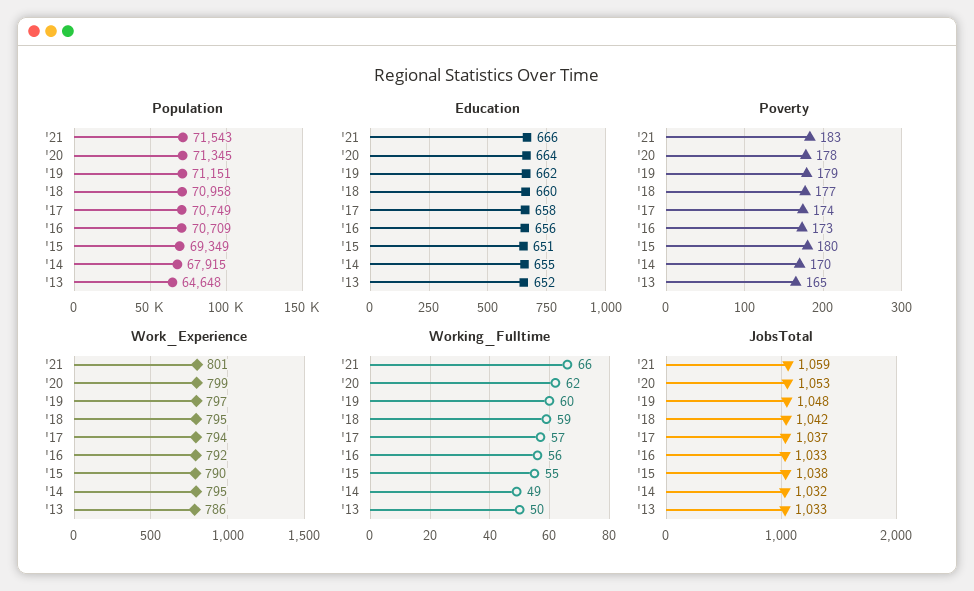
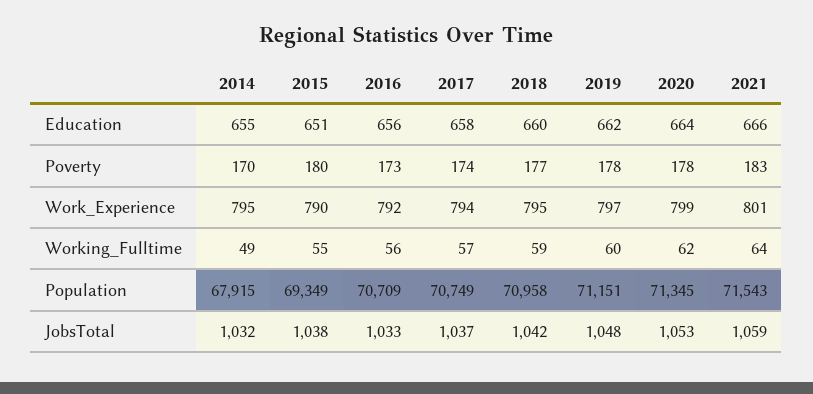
Population, '13: 64648 -> none
Education, '13: 652 -> none
Poverty, '19: 179 -> 178
Poverty, '13: 165 -> none
Work_Experience, '13: 786 -> none
Working_Fulltime, '21: 66 -> 64
Working_Fulltime, '13: 50 -> none
JobsTotal, '13: 1033 -> none

